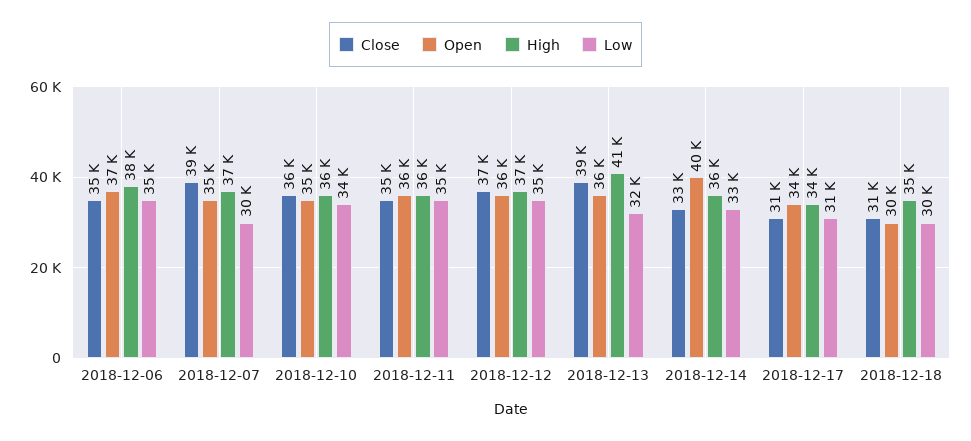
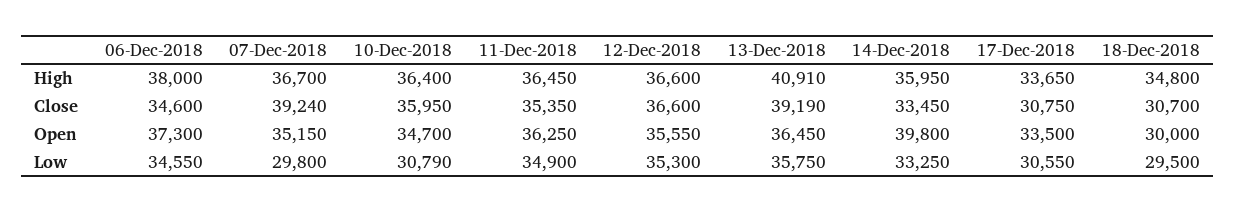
Low, 2018-12-10: 34000 -> 30790
Low, 2018-12-13: 32000 -> 35750

